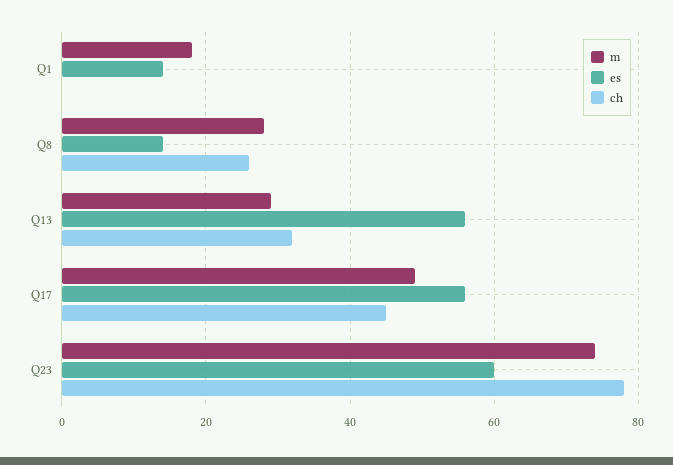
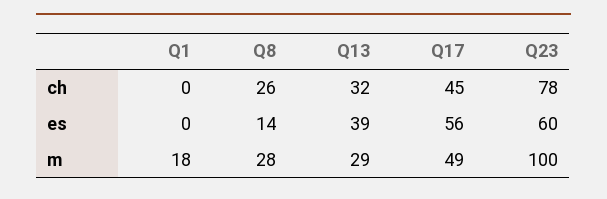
es, Q1: 15 -> 0
es, Q13: 55 -> 39
m, Q23: 75 -> 100

